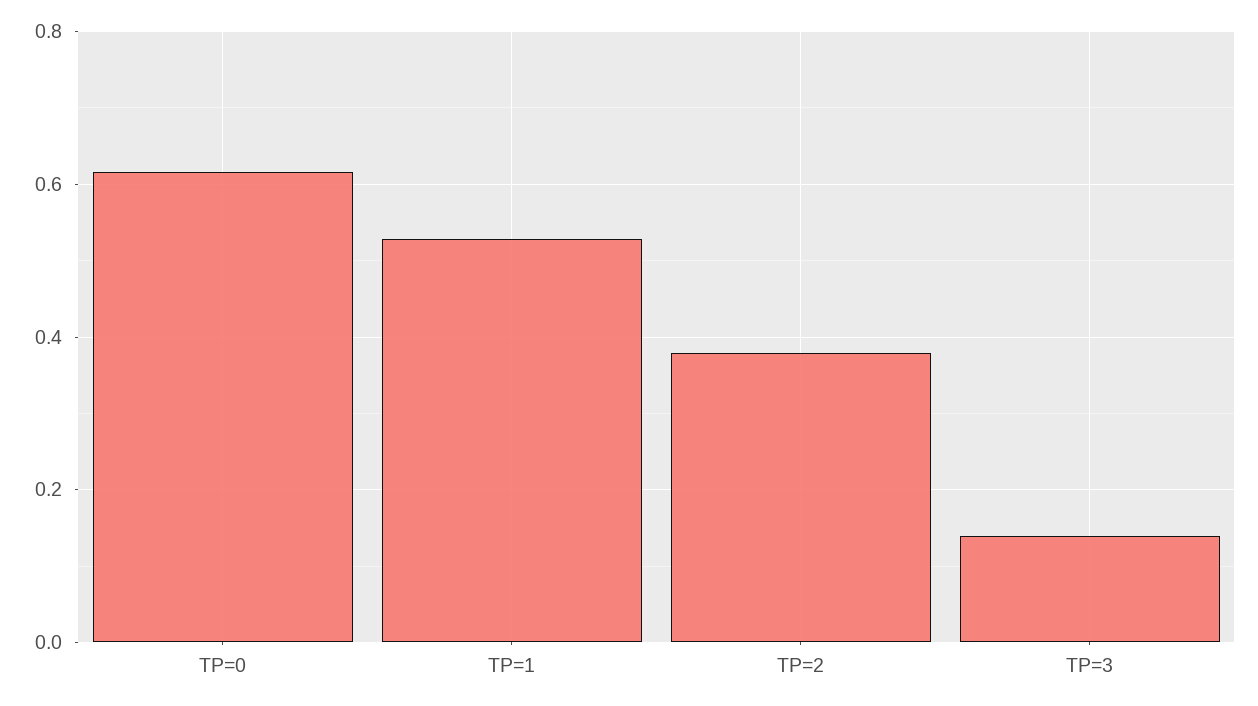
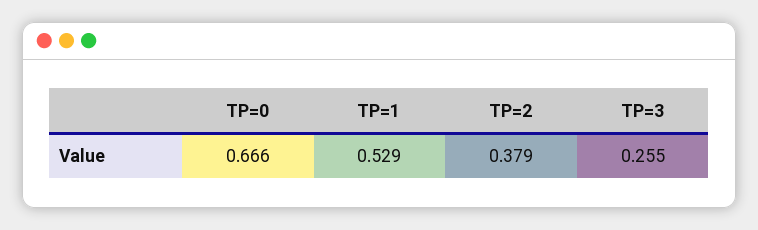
TP=0: 0.62 -> 0.666
TP=3: 0.14 -> 0.255

